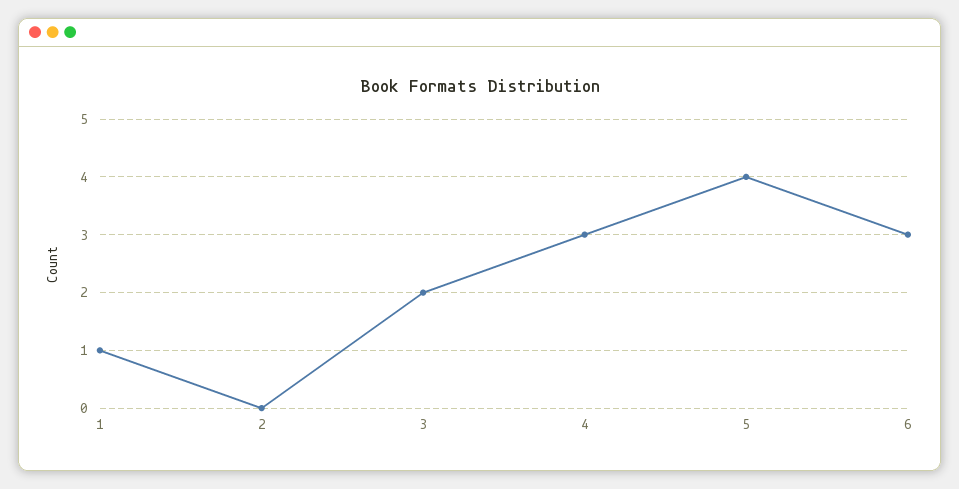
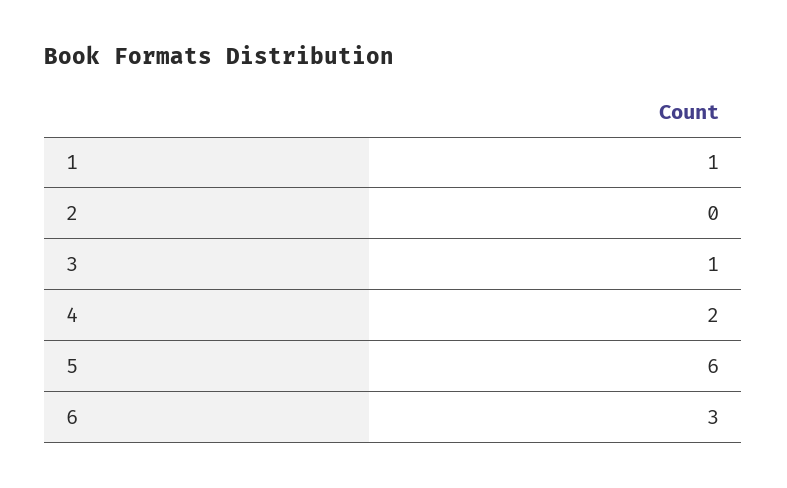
3: 2 -> 1
4: 3 -> 2
5: 4 -> 6

